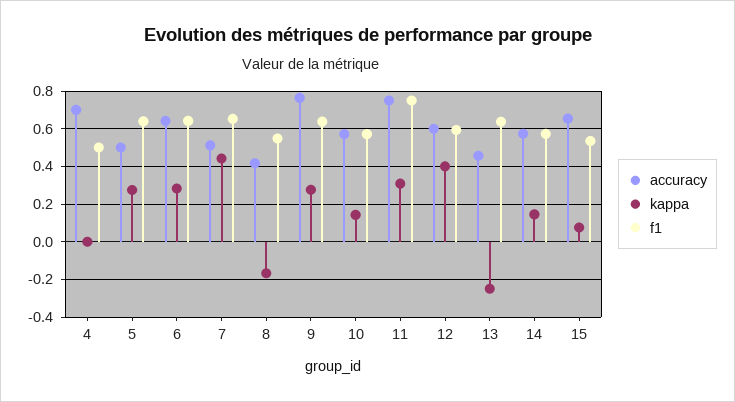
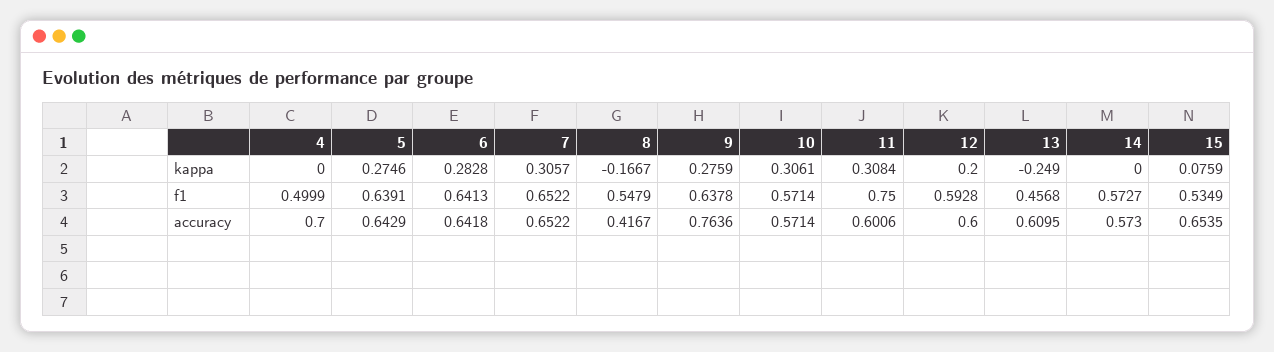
accuracy, 5: 0.5 -> 0.6429
accuracy, 7: 0.5 -> 0.6522
kappa, 7: 0.45 -> 0.3057
kappa, 10: 0.15 -> 0.3061
accuracy, 11: 0.75 -> 0.6006
kappa, 12: 0.4 -> 0.2
accuracy, 13: 0.45 -> 0.6095
f1, 13: 0.65 -> 0.4568
kappa, 14: 0.15 -> 0

